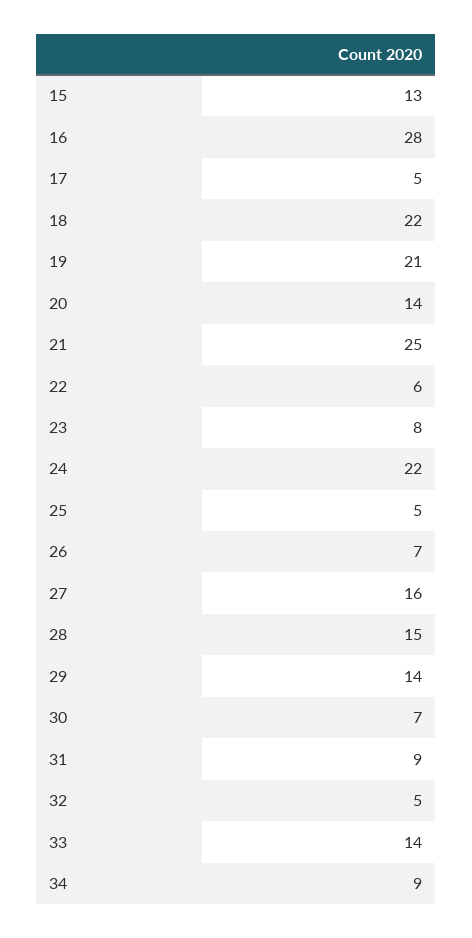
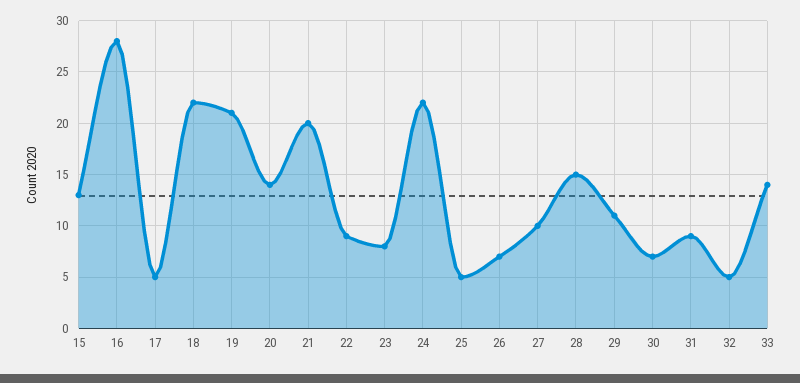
21: 25 -> 20
22: 6 -> 9
27: 16 -> 10
29: 14 -> 11
34: 9 -> none

